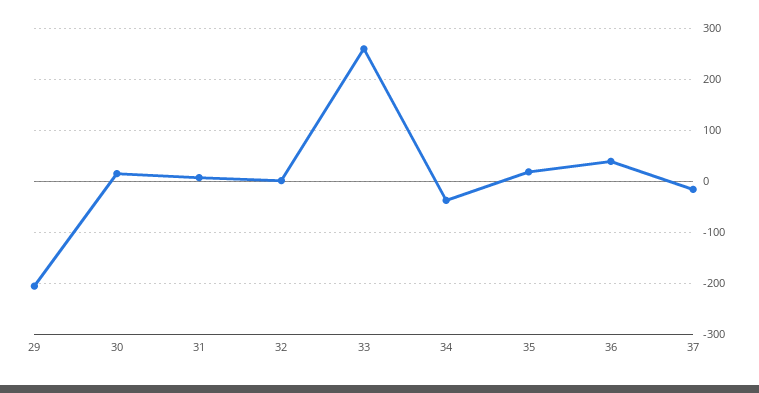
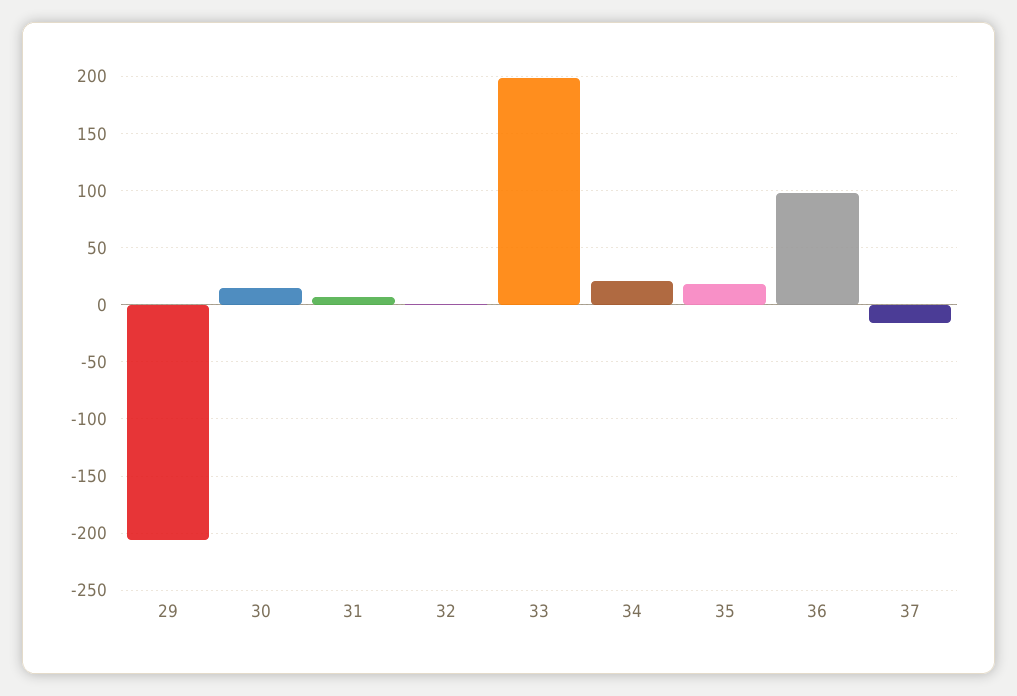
33: 260 -> 200
34: -40 -> 20
36: 40 -> 100

